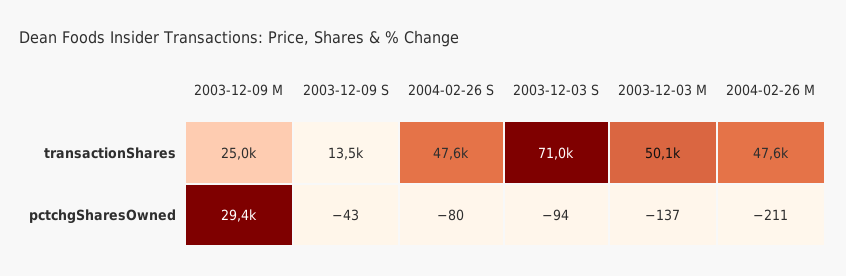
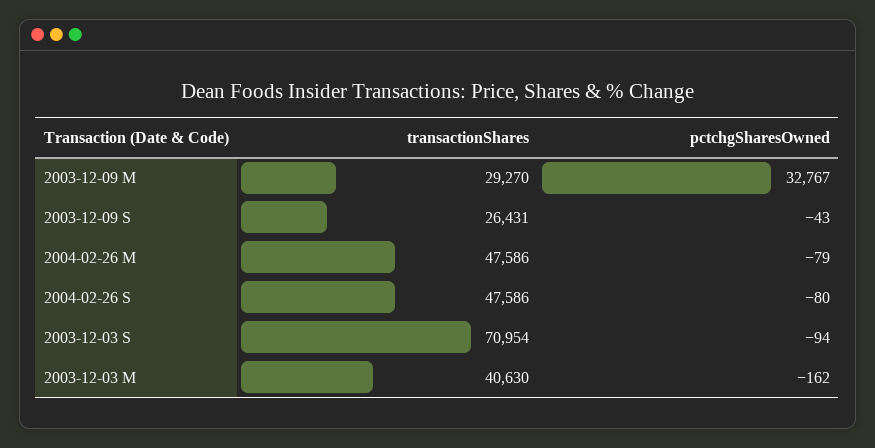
2003-12-09 M, transactionShares: 25000 -> 29270
2003-12-09 S, transactionShares: 13500 -> 26431
2003-12-03 M, transactionShares: 50100 -> 40630
2003-12-09 M, pctchgSharesOwned: 29400 -> 32767
2003-12-03 M, pctchgSharesOwned: -137 -> -162
2004-02-26 M, pctchgSharesOwned: -211 -> -79

